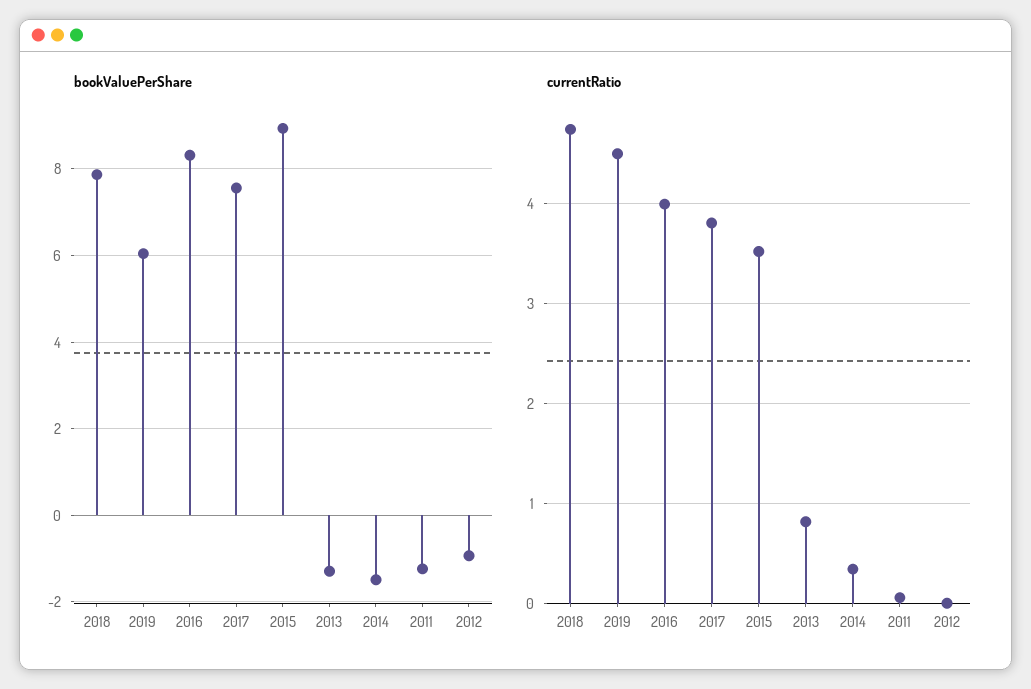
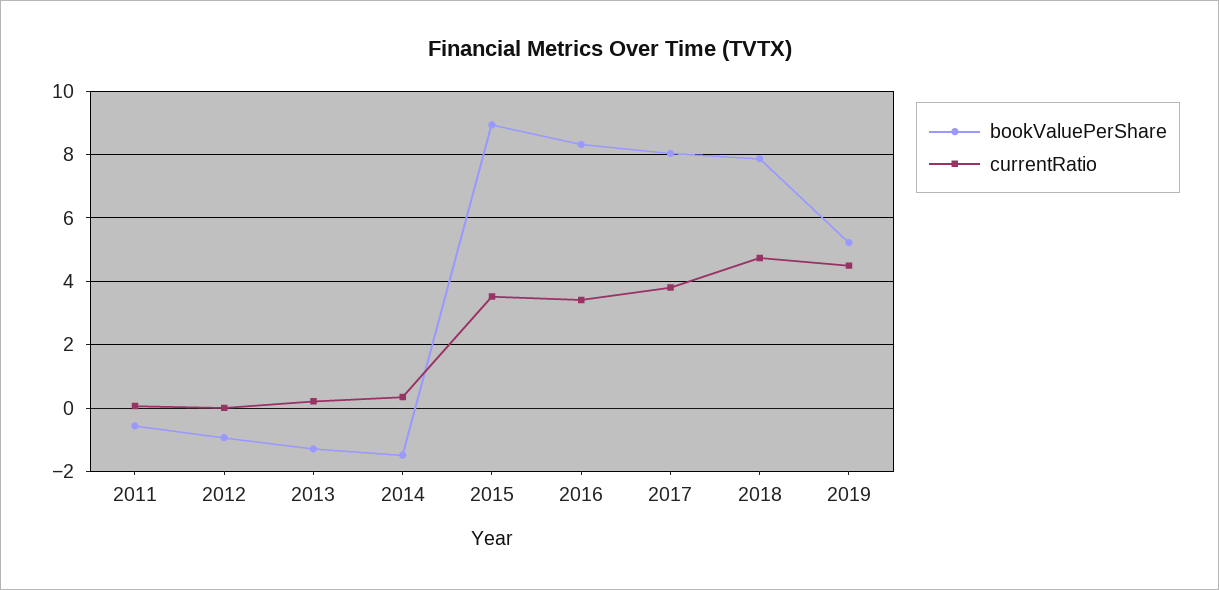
bookValuePerShare, 2019: 6 -> 5.2
bookValuePerShare, 2017: 7.6 -> 8
bookValuePerShare, 2011: -1.2 -> -0.6
currentRatio, 2016: 4 -> 3.4
currentRatio, 2013: 0.8 -> 0.2

